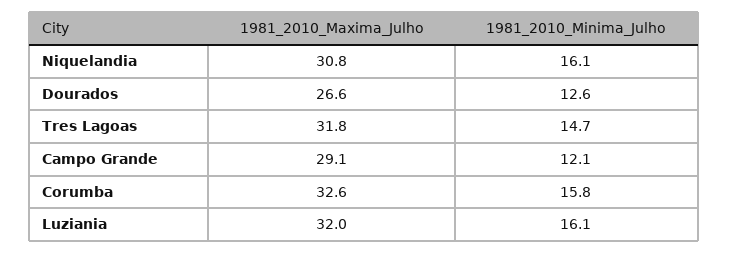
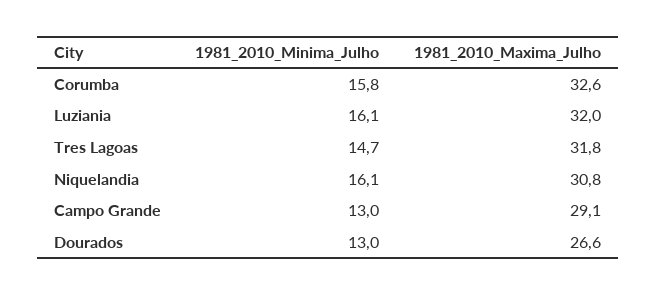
1981_2010_Minima_Julho, Dourados: 12.6 -> 13
1981_2010_Minima_Julho, Campo Grande: 12.1 -> 13

